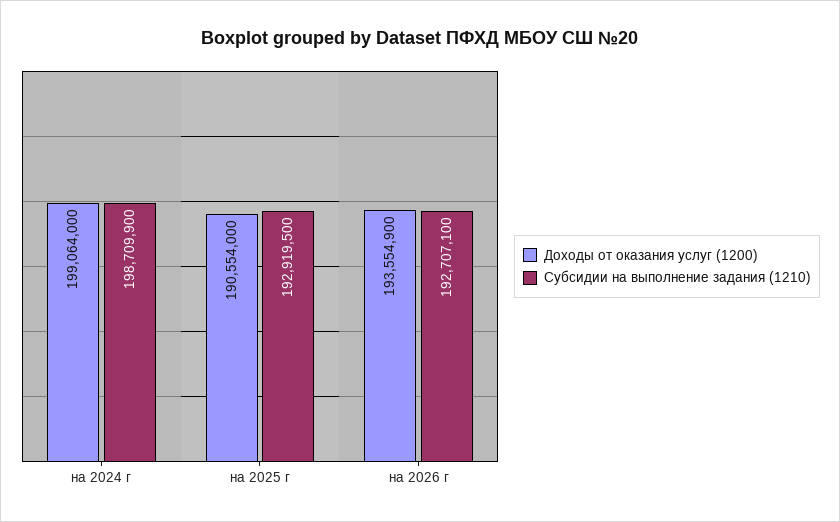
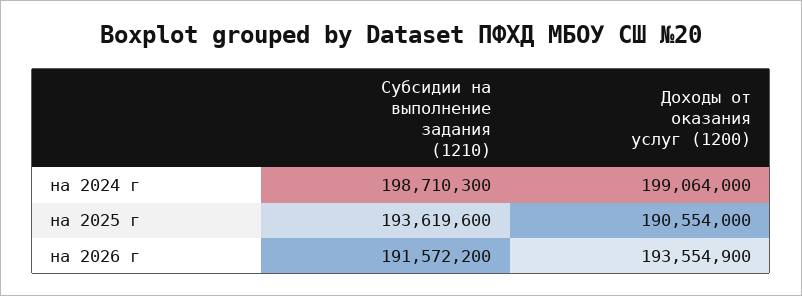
Субсидии на выполнение задания (1210), на 2024 г: 198709900 -> 198710300
Субсидии на выполнение задания (1210), на 2025 г: 192919500 -> 193619600
Субсидии на выполнение задания (1210), на 2026 г: 192707100 -> 191572200

